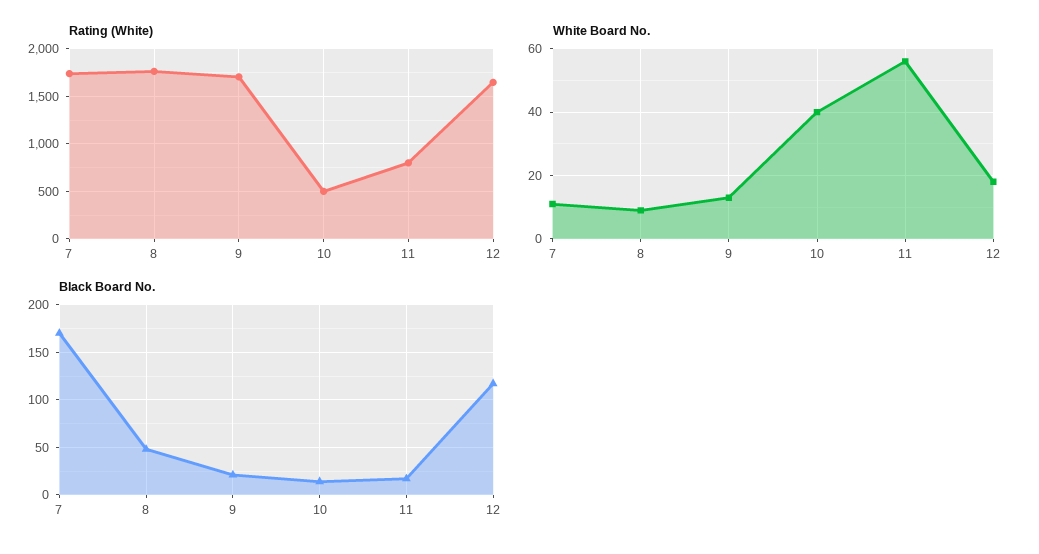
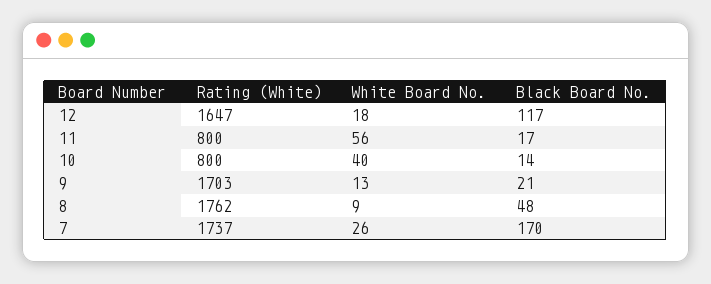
Rating (White), 10: 500 -> 800
White Board No., 7: 10 -> 26

